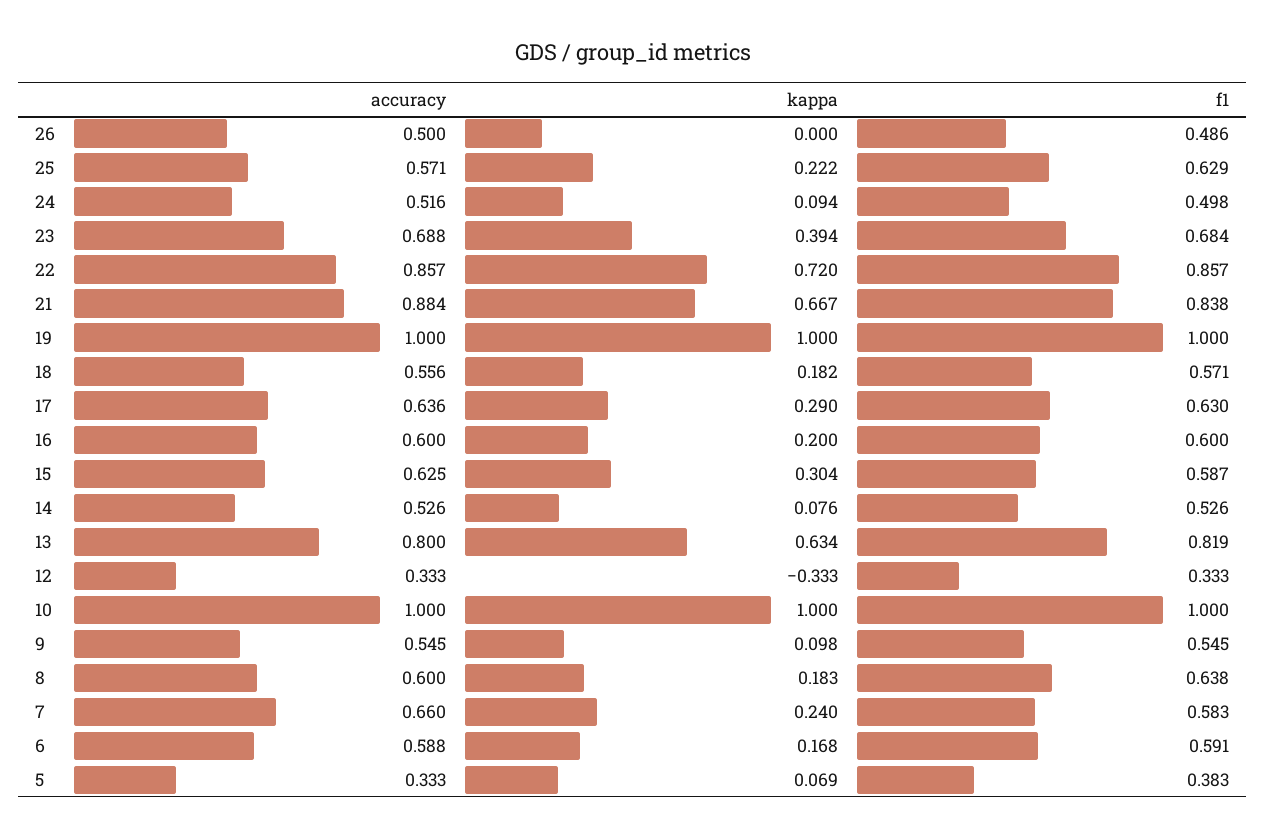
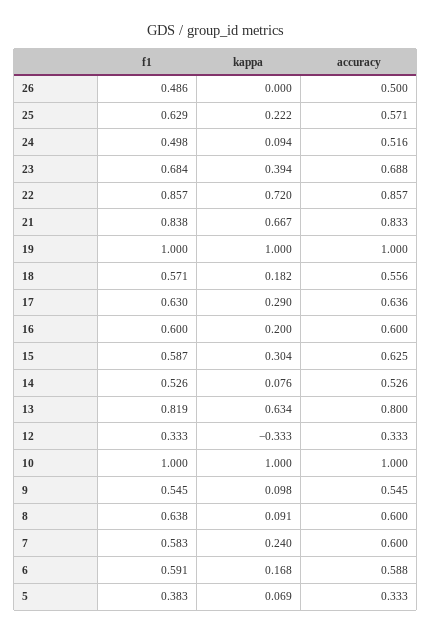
accuracy, 21: 0.884 -> 0.833
kappa, 8: 0.183 -> 0.091
accuracy, 7: 0.66 -> 0.6

